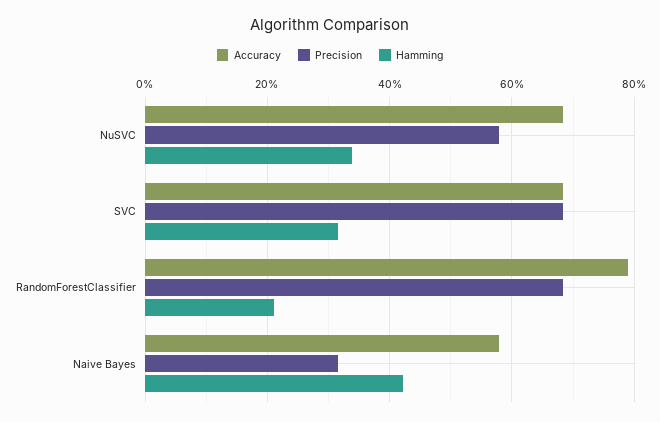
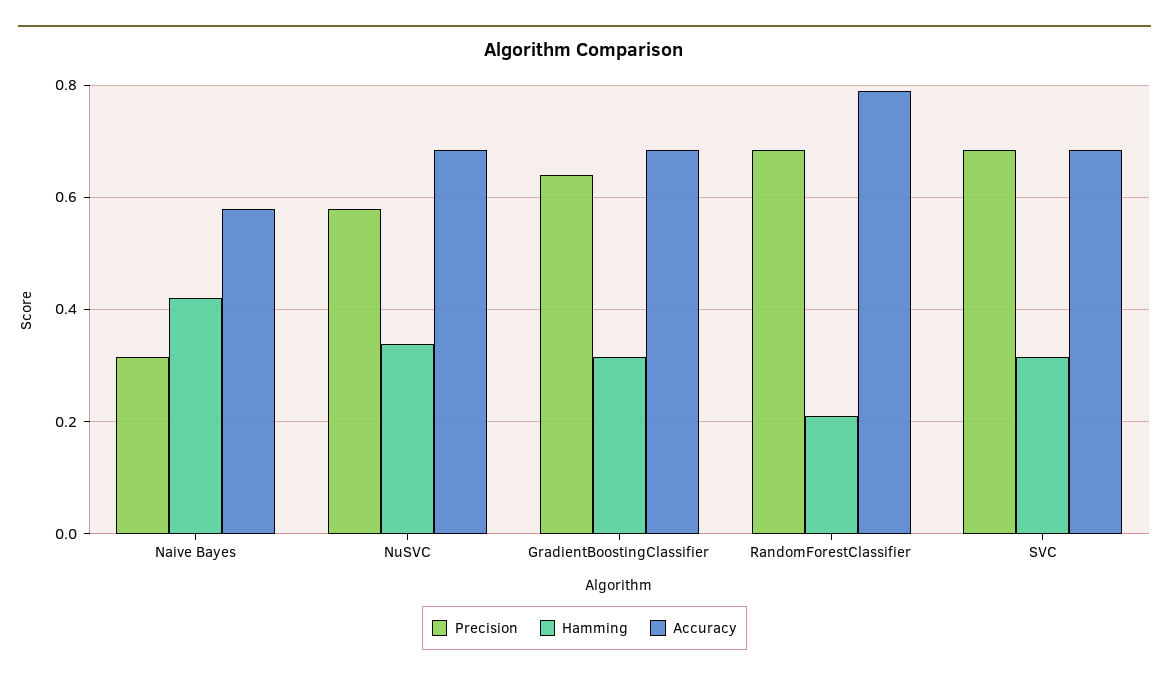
Precision, GradientBoostingClassifier: none -> 0.64
Hamming, GradientBoostingClassifier: none -> 0.32
Accuracy, GradientBoostingClassifier: none -> 0.68

